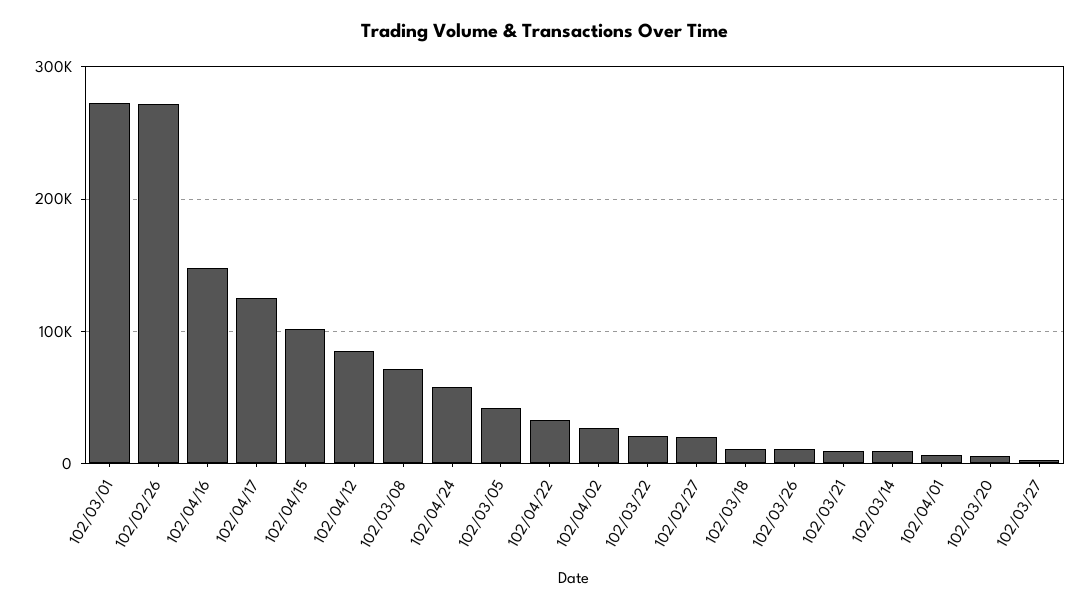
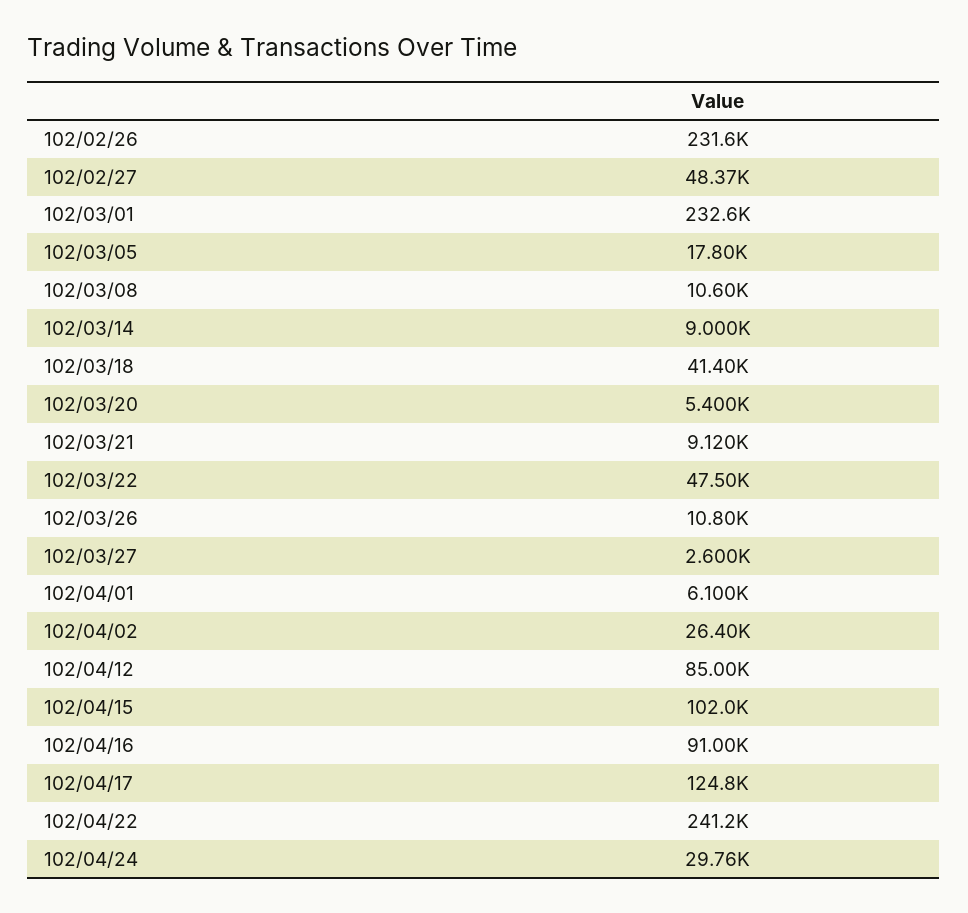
102/03/01: 270000 -> 232600
102/02/26: 270000 -> 231600
102/04/16: 150000 -> 91000
102/03/08: 70000 -> 10600
102/04/24: 60000 -> 29760
102/03/05: 40000 -> 17800
102/04/22: 30000 -> 241200
102/03/22: 20000 -> 47500
102/02/27: 20000 -> 48370
102/03/18: 10000 -> 41400

